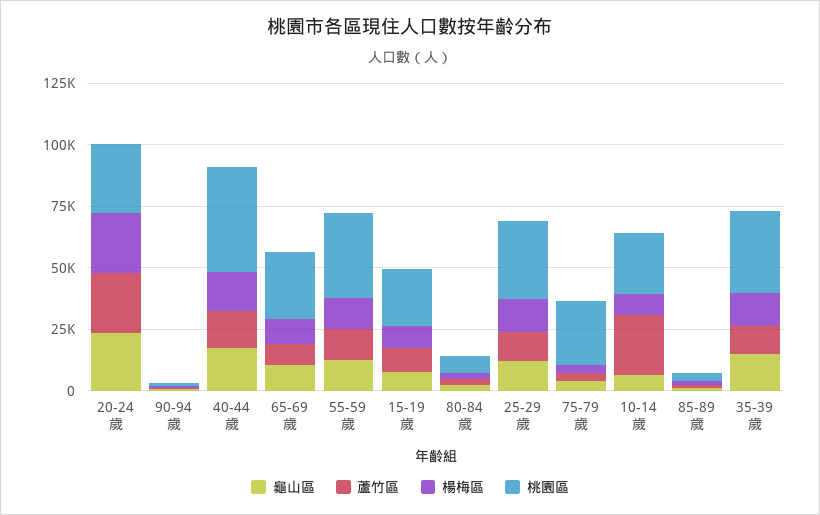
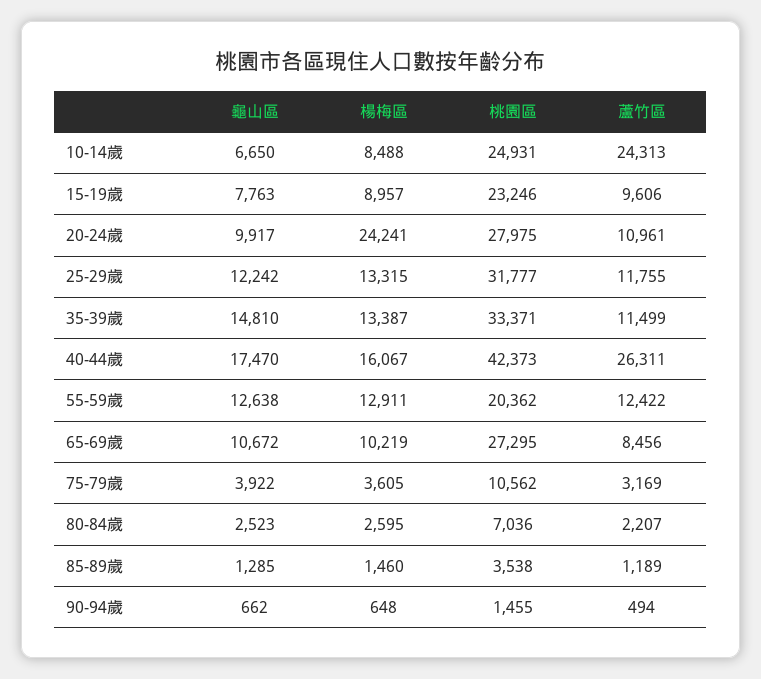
龜山區, 20-24歲: 25000 -> 9917
蘆竹區, 20-24歲: 25000 -> 10961
蘆竹區, 40-44歲: 15000 -> 26311
桃園區, 55-59歲: 35000 -> 20362
桃園區, 75-79歲: 25000 -> 10562

